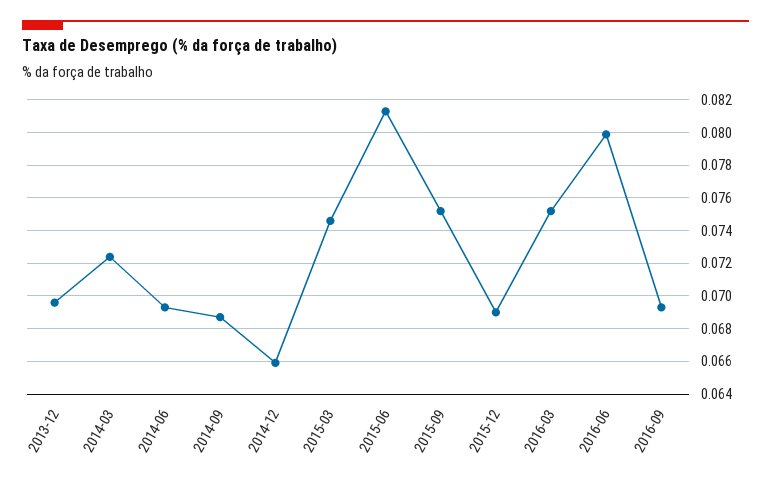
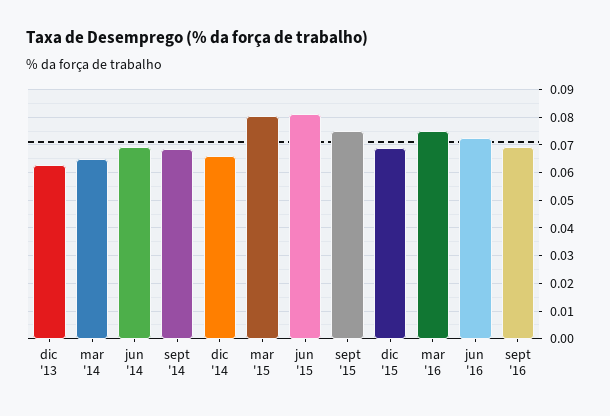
2013-12: 0.0695 -> 0.0625
2014-03: 0.0725 -> 0.065
2015-03: 0.0745 -> 0.08
2016-06: 0.08 -> 0.0725

